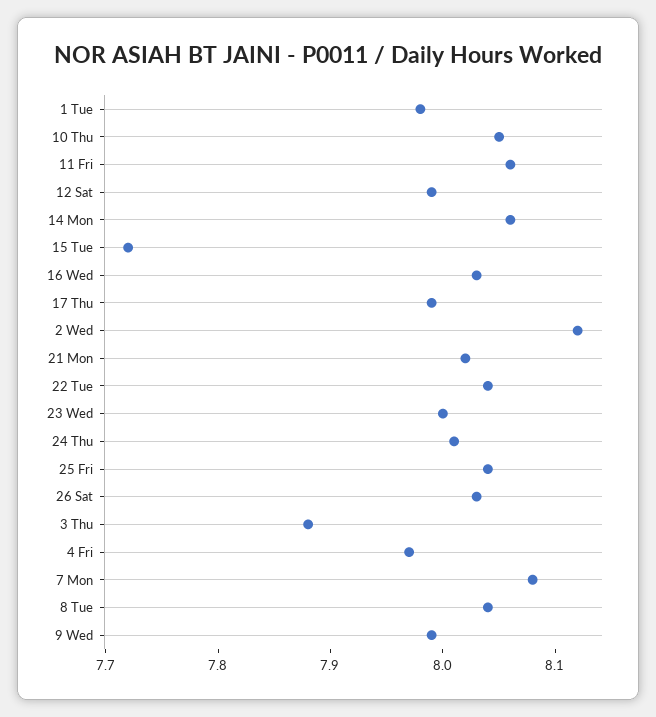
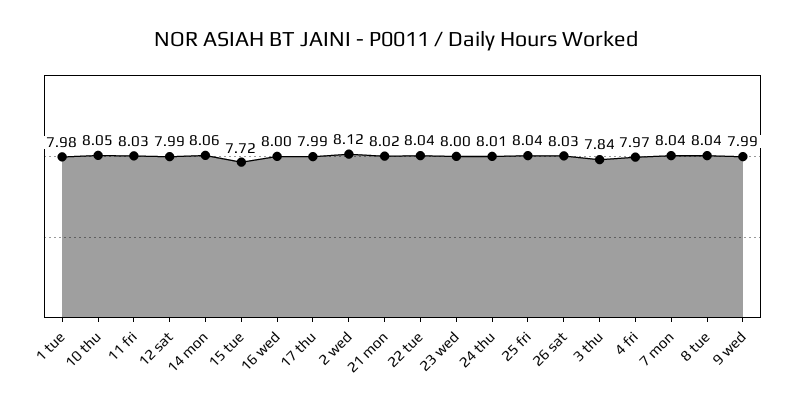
11 Fri: 8.06 -> 8.03
16 Wed: 8.03 -> 8
3 Thu: 7.88 -> 7.84
7 Mon: 8.08 -> 8.04

